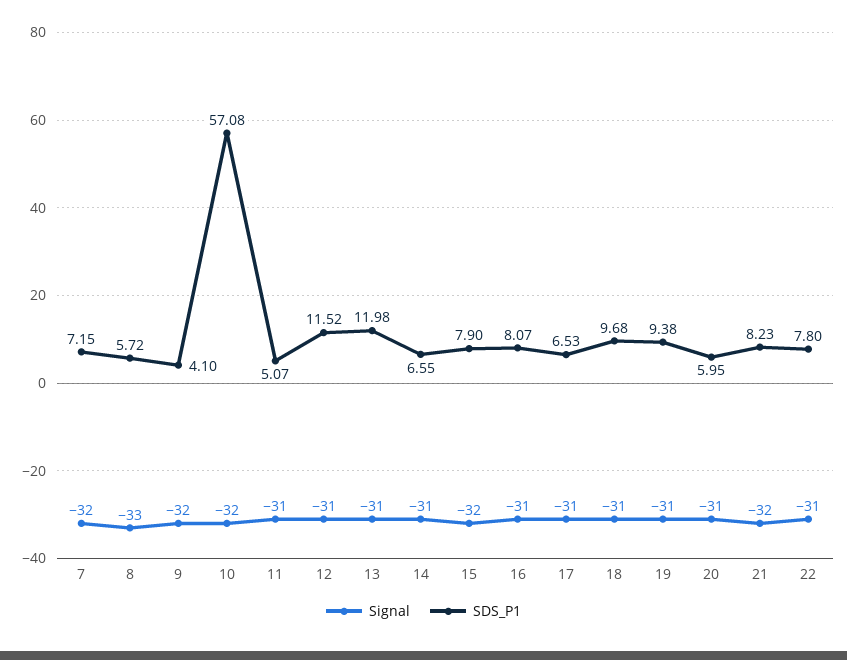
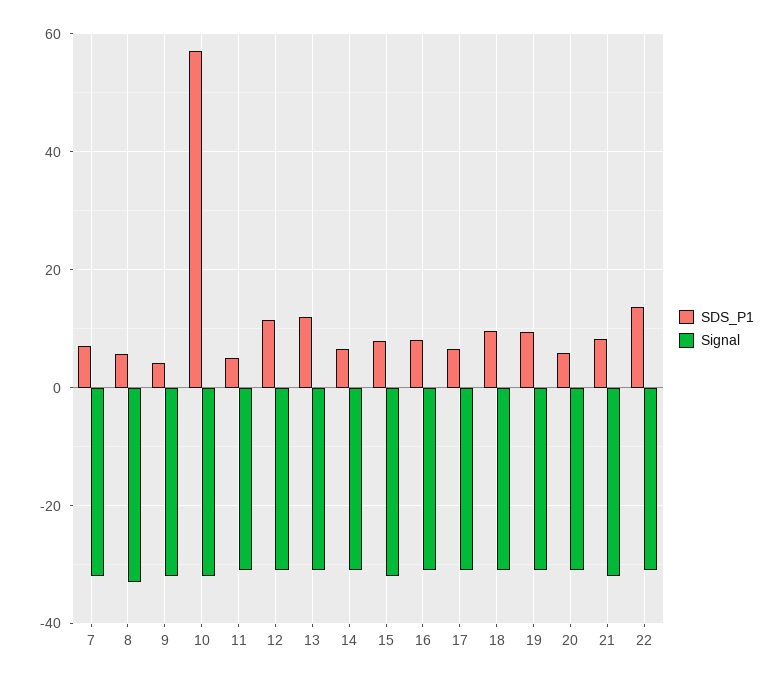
SDS_P1, 22: 7.8 -> 14

